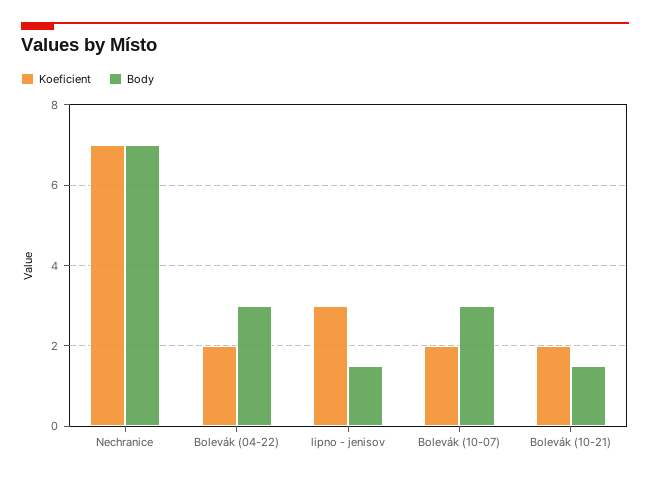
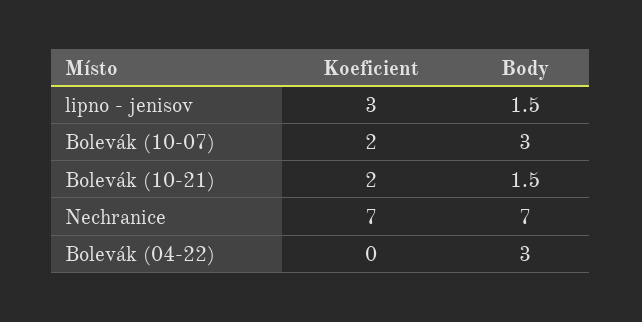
Koeficient, Bolevák (04-22): 2 -> 0

